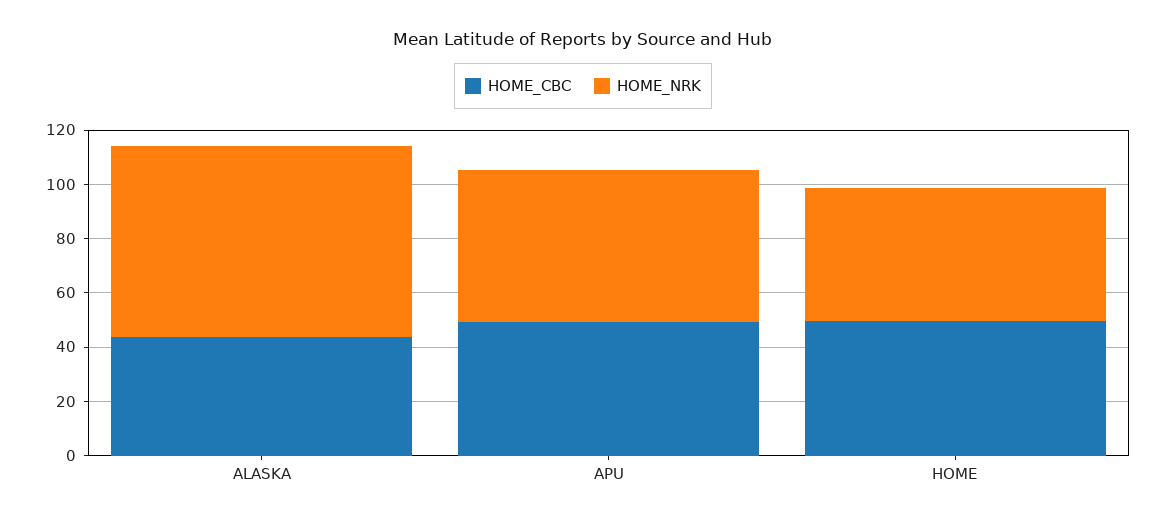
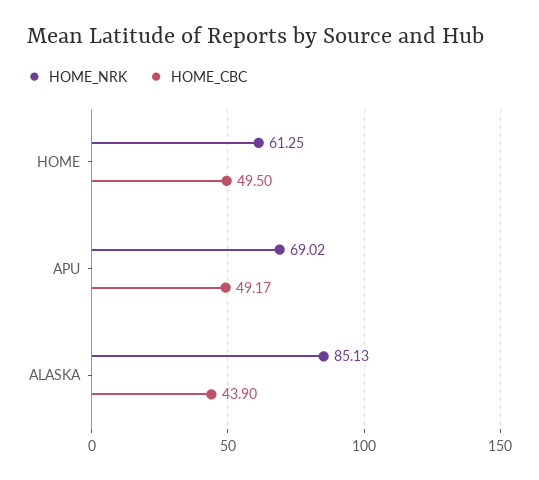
HOME_NRK, ALASKA: 70 -> 85.13
HOME_NRK, APU: 55 -> 69.02
HOME_NRK, HOME: 50 -> 61.25

